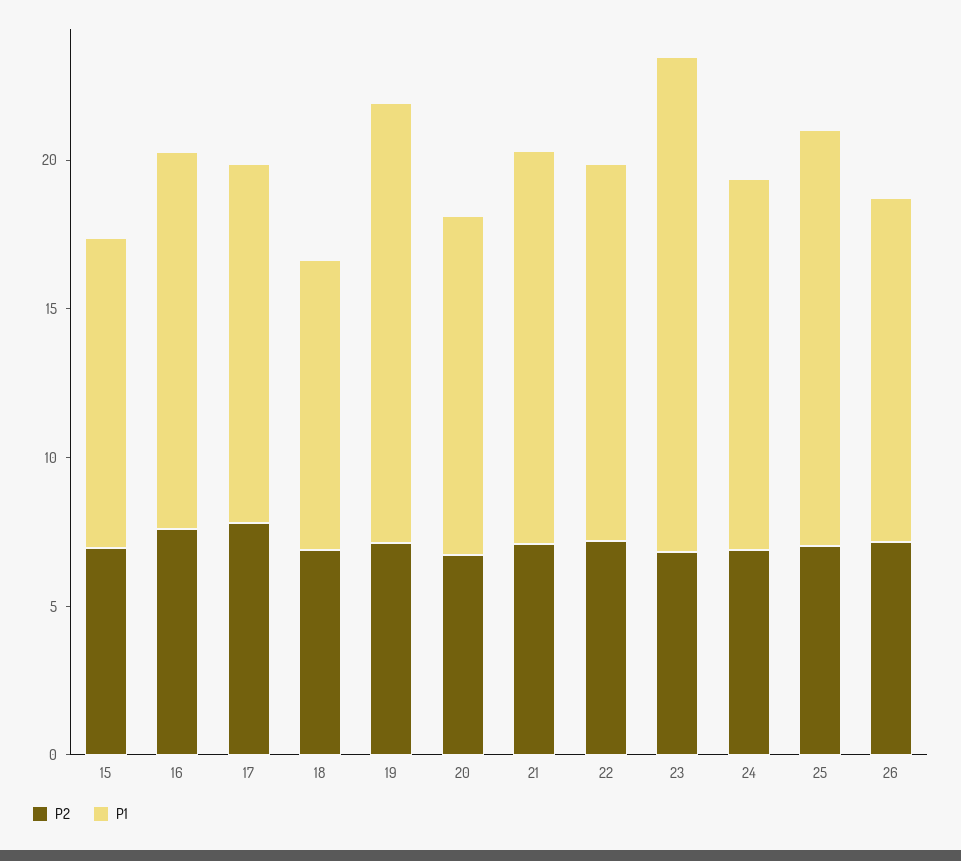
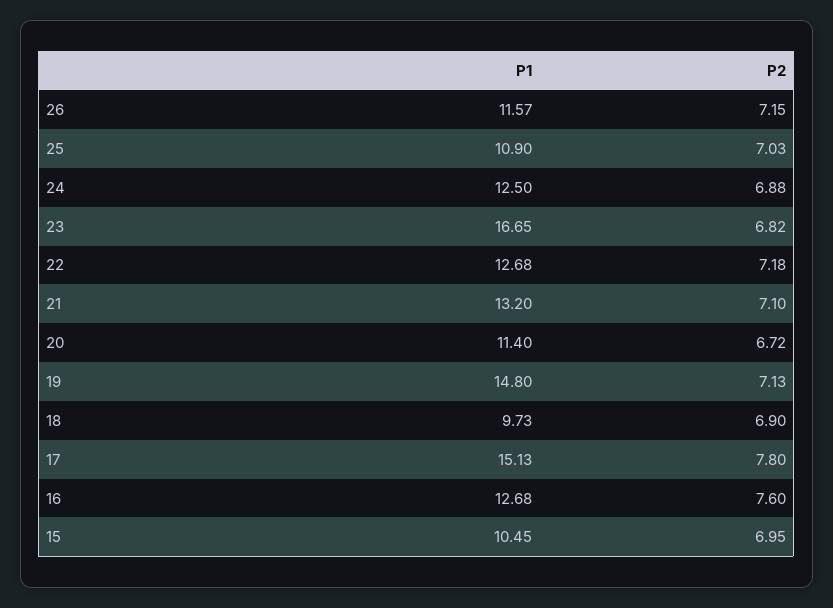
P1, 17: 12 -> 15.13
P1, 25: 14 -> 10.9

